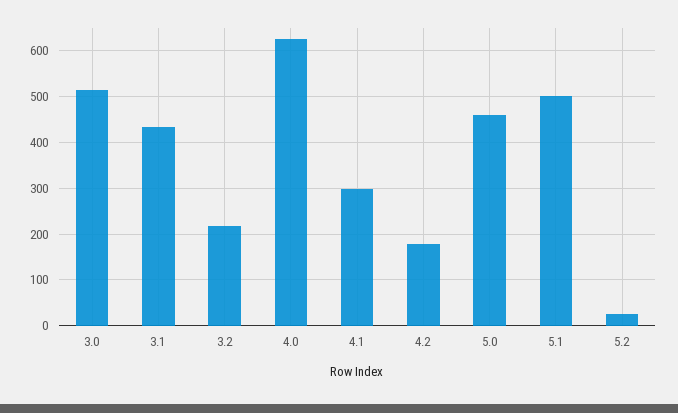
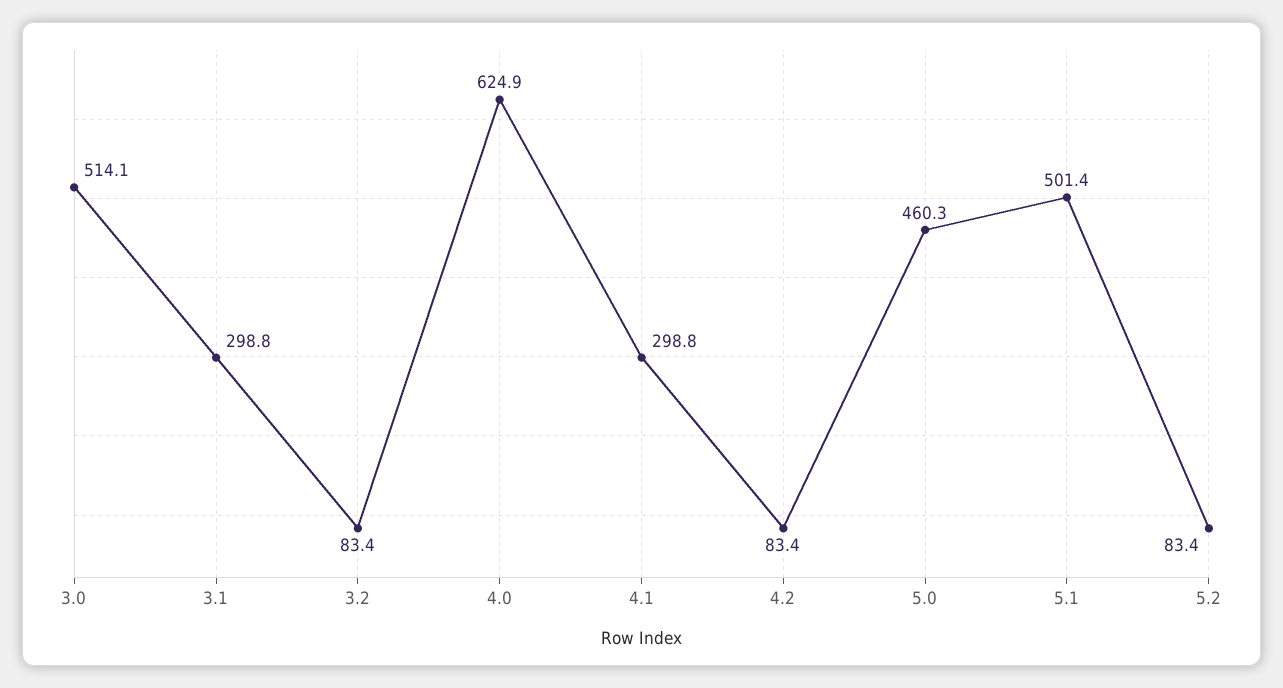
3.1: 440 -> 298.8
3.2: 220 -> 83.4
4.2: 180 -> 83.4
5.2: 20 -> 83.4

